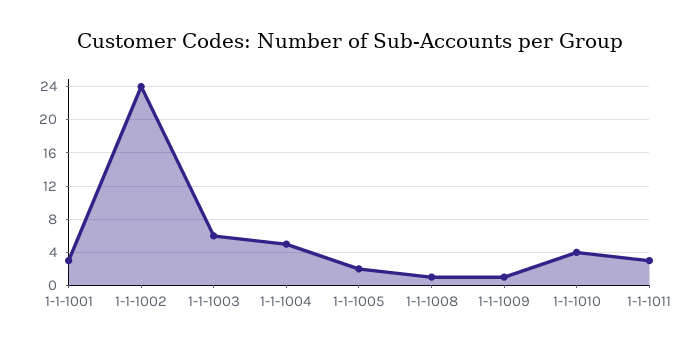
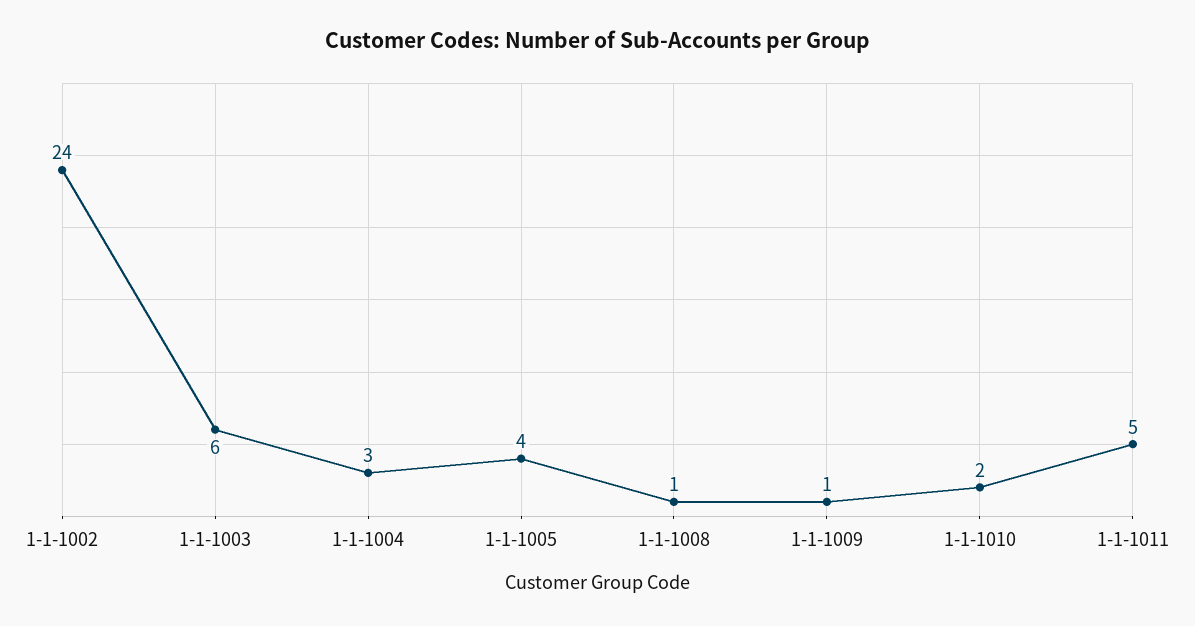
1-1-1001: 3 -> none
1-1-1004: 5 -> 3
1-1-1005: 2 -> 4
1-1-1010: 4 -> 2
1-1-1011: 3 -> 5

